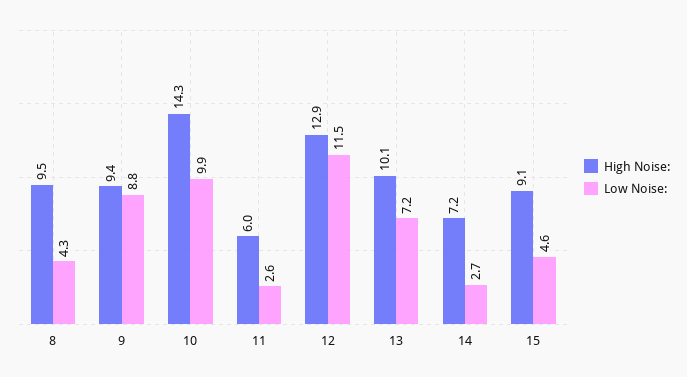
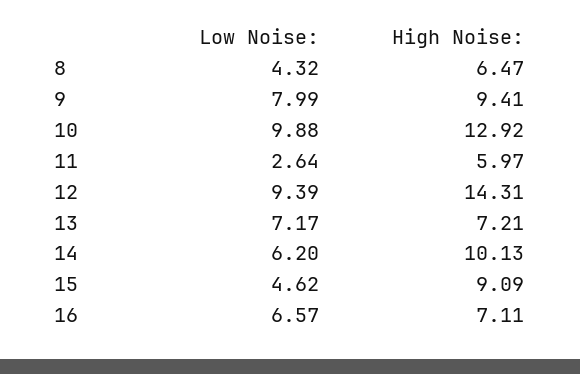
High Noise:, 8: 9.5 -> 6.47
Low Noise:, 9: 8.8 -> 7.99
High Noise:, 10: 14.3 -> 12.92
High Noise:, 12: 12.9 -> 14.31
Low Noise:, 12: 11.5 -> 9.39
High Noise:, 13: 10.1 -> 7.21
High Noise:, 14: 7.2 -> 10.13
Low Noise:, 14: 2.7 -> 6.2
Low Noise:, 16: none -> 6.57
High Noise:, 16: none -> 7.11

